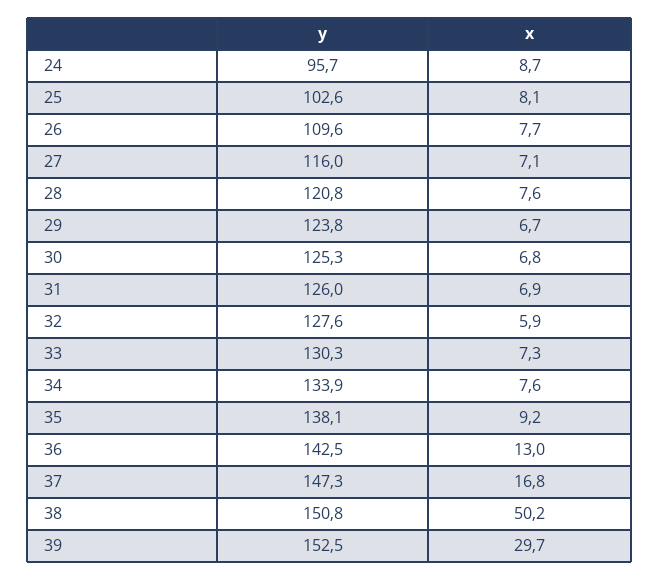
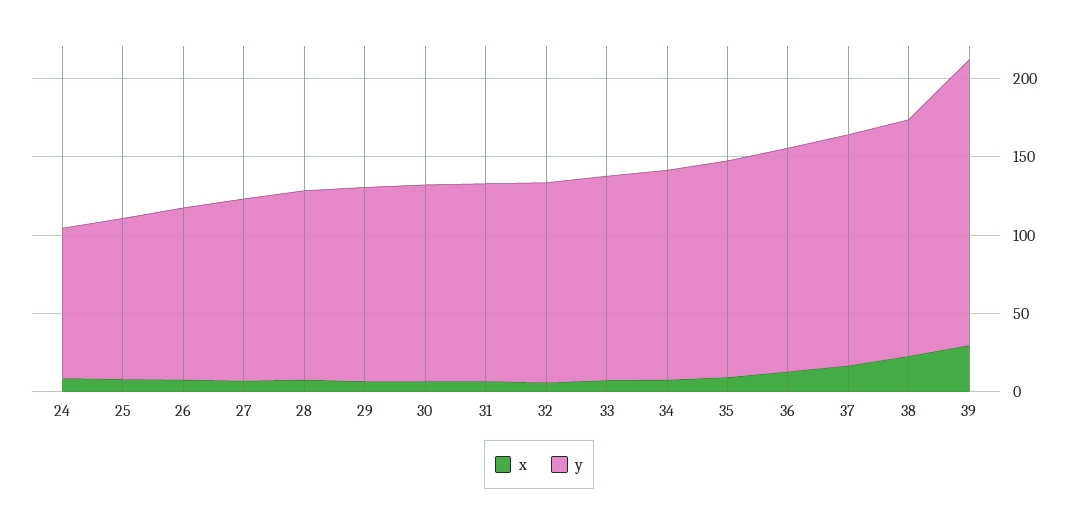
x, 38: 50.2 -> 20
y, 39: 152.5 -> 180

